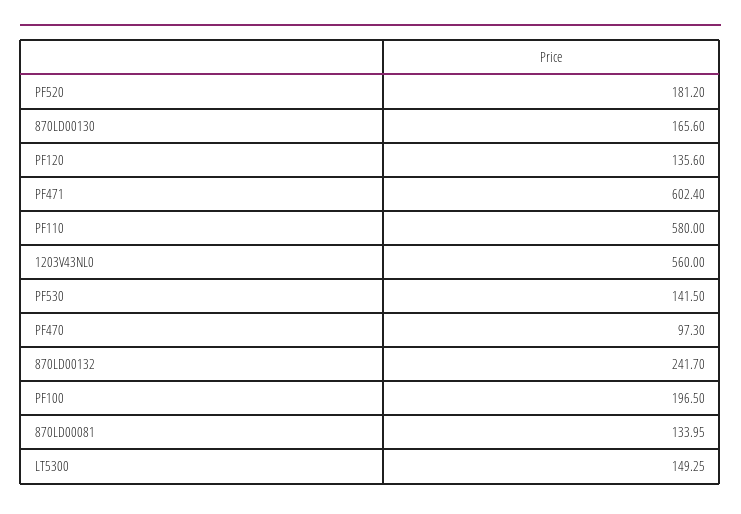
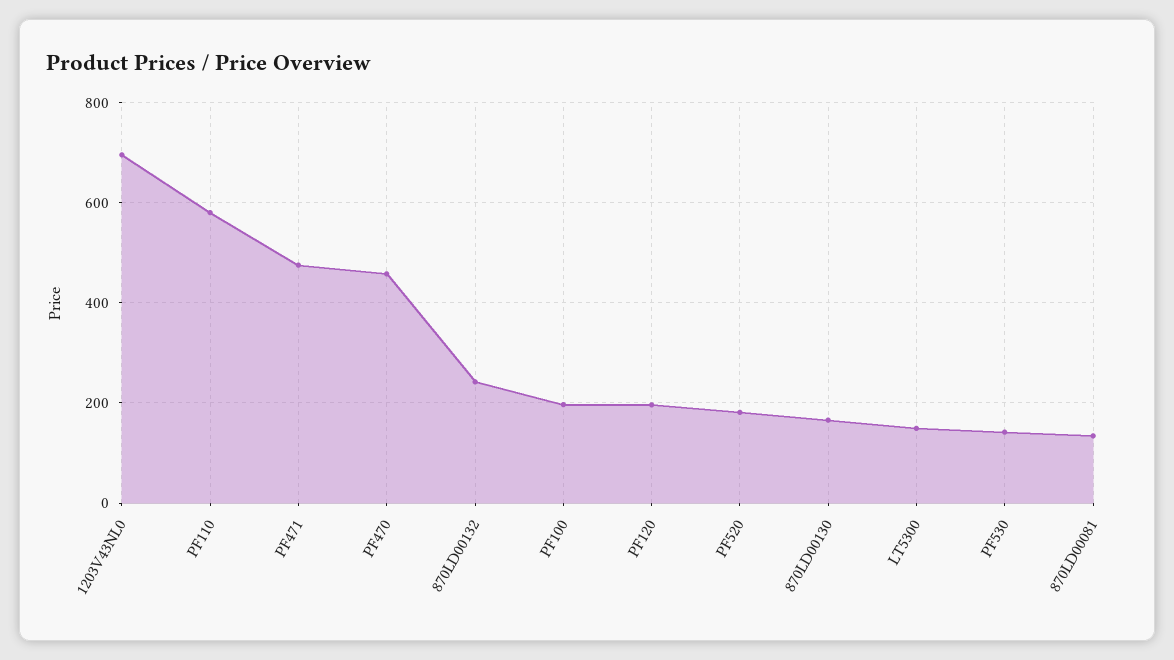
PF120: 135.6 -> 200
PF471: 602.4 -> 480
1203V43NL0: 560 -> 700
PF470: 97.3 -> 460

